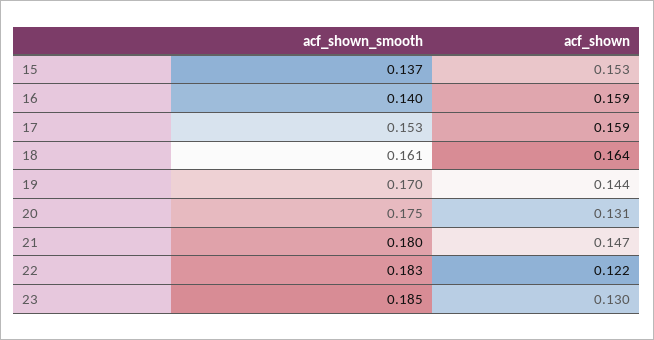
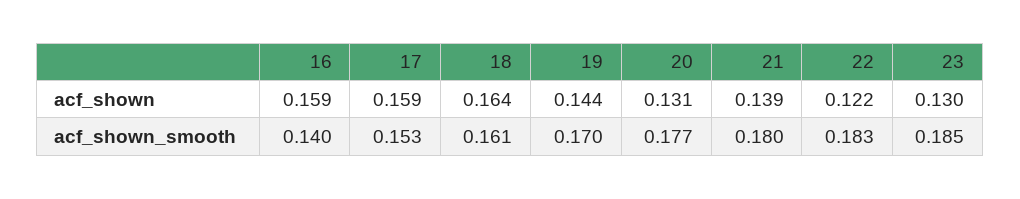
acf_shown_smooth, 15: 0.137 -> none
acf_shown, 15: 0.153 -> none
acf_shown_smooth, 20: 0.175 -> 0.177
acf_shown, 21: 0.147 -> 0.139

